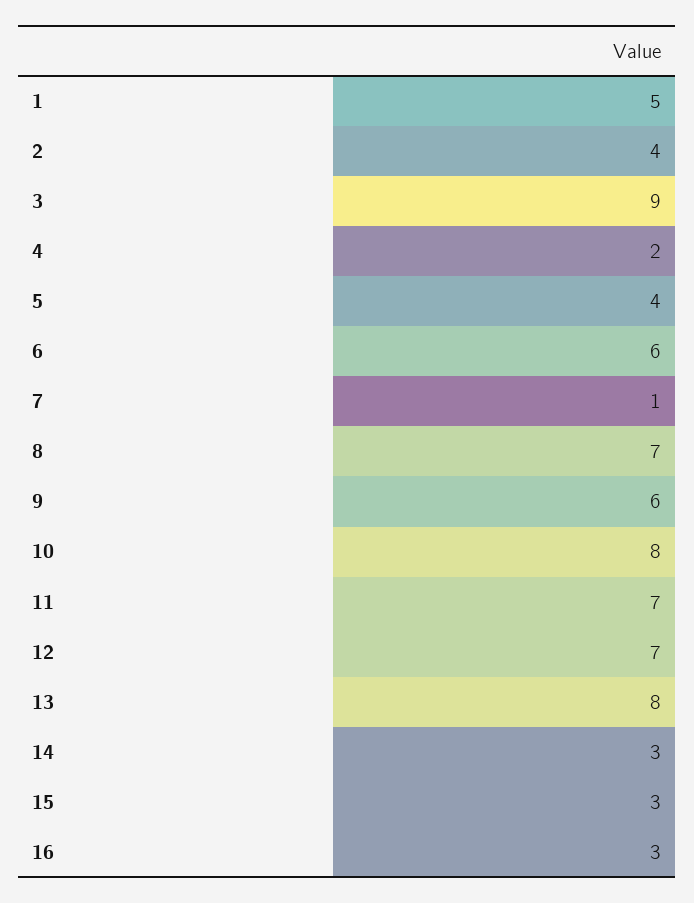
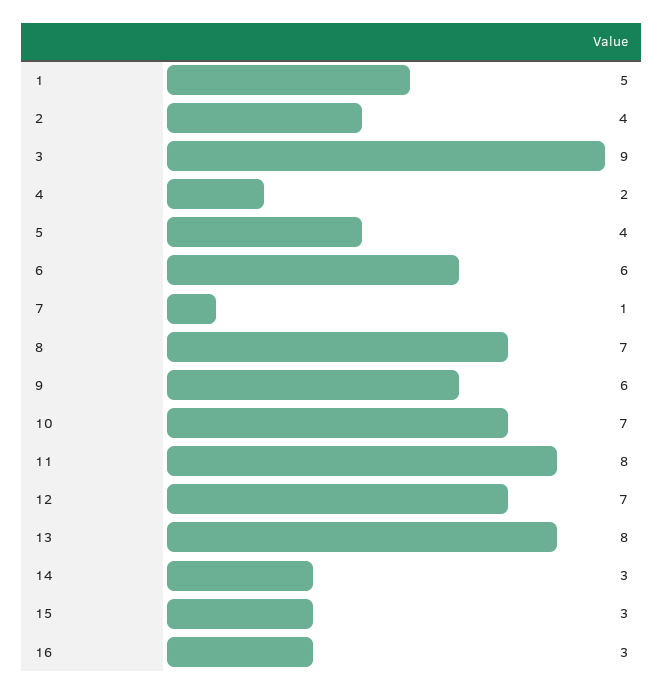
10: 8 -> 7
11: 7 -> 8

